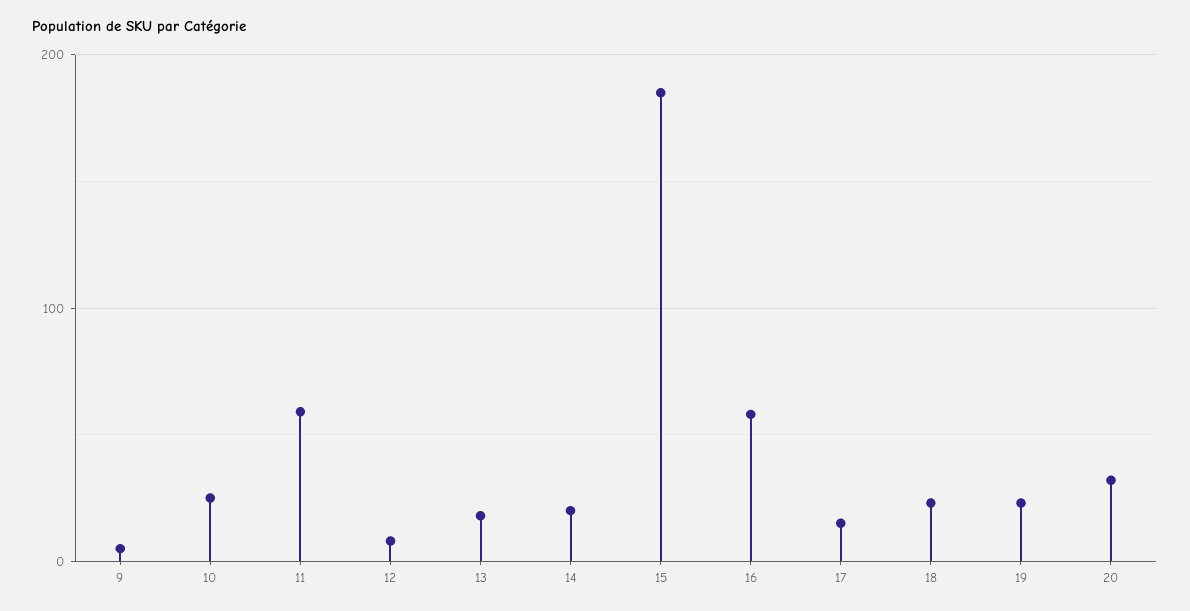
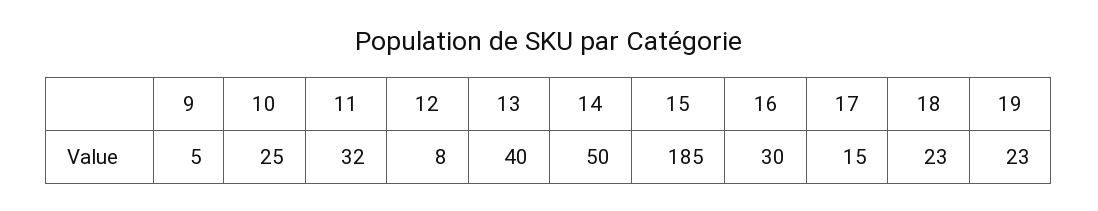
11: 60 -> 32
13: 20 -> 40
14: 20 -> 50
16: 60 -> 30
20: 30 -> none

